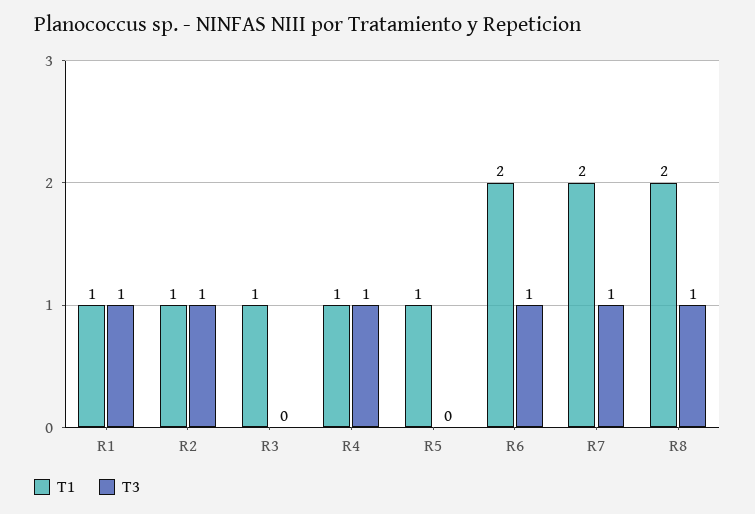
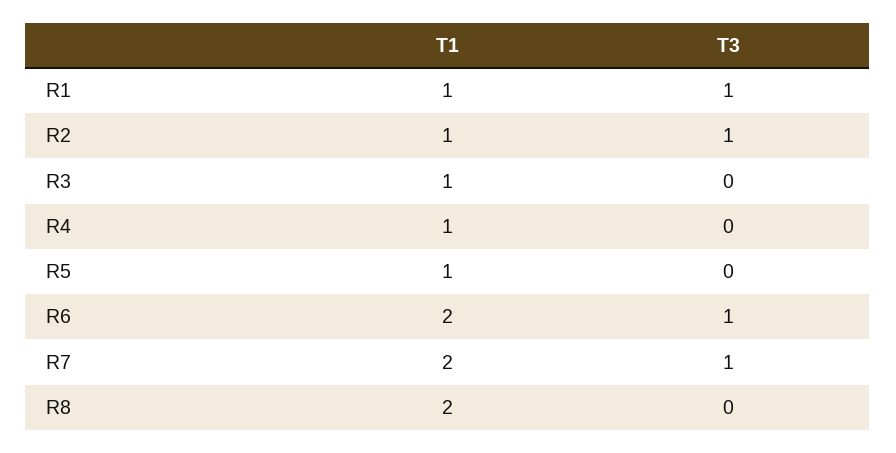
T3, R4: 1 -> 0
T3, R8: 1 -> 0

